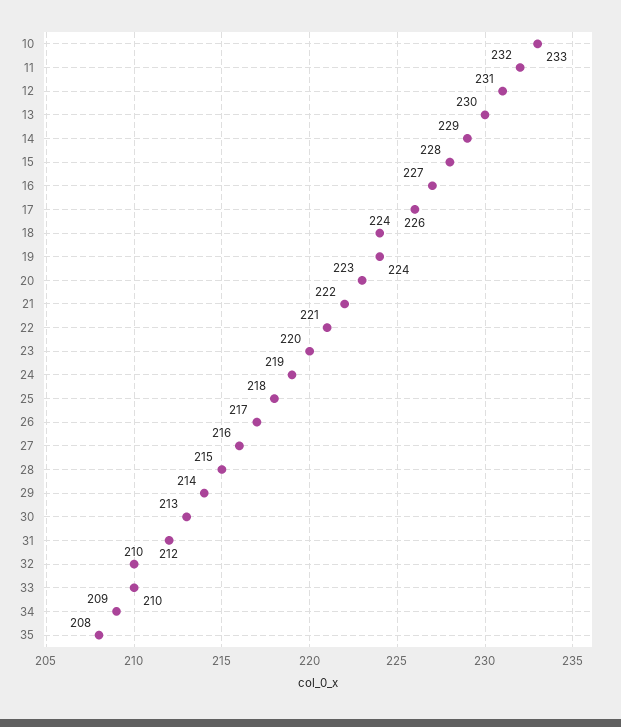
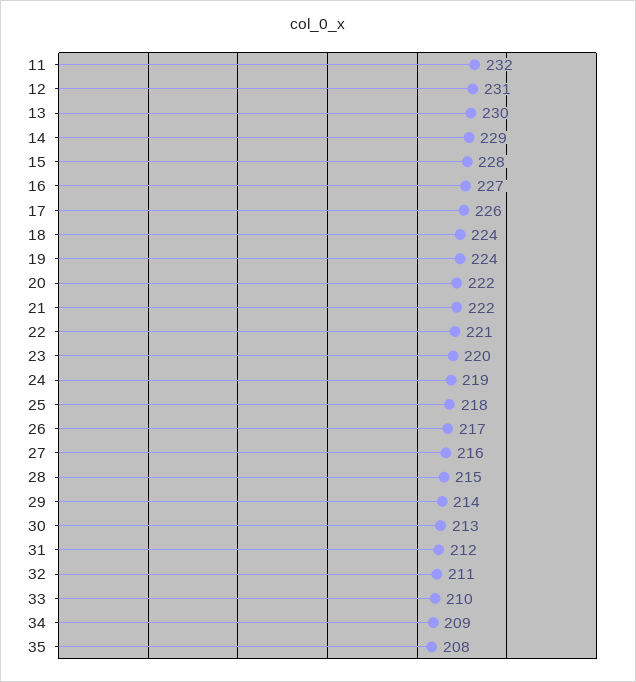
10: 233 -> none
20: 223 -> 222
32: 210 -> 211

